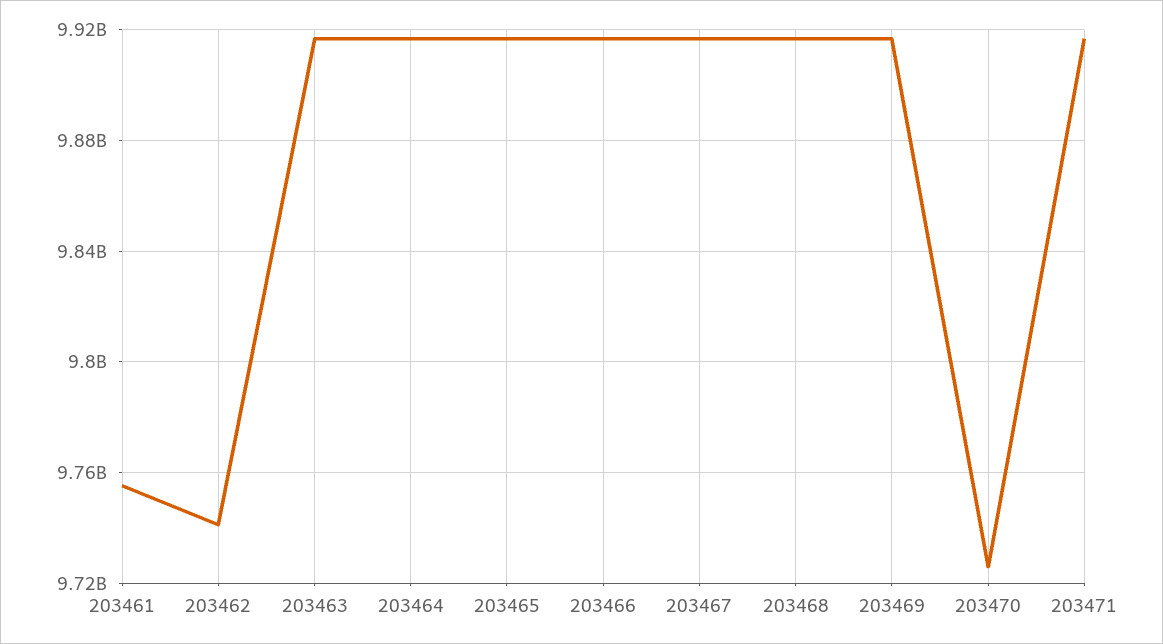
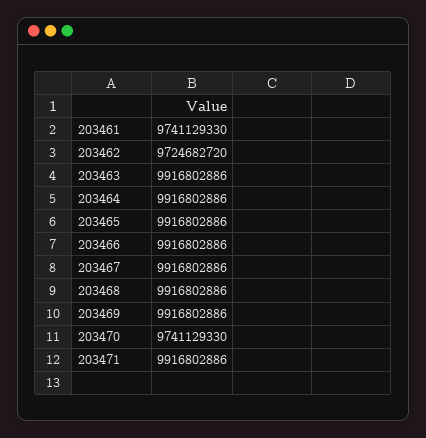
203461: 9755000000 -> 9741129330
203462: 9740000000 -> 9724682720
203470: 9725000000 -> 9741129330

